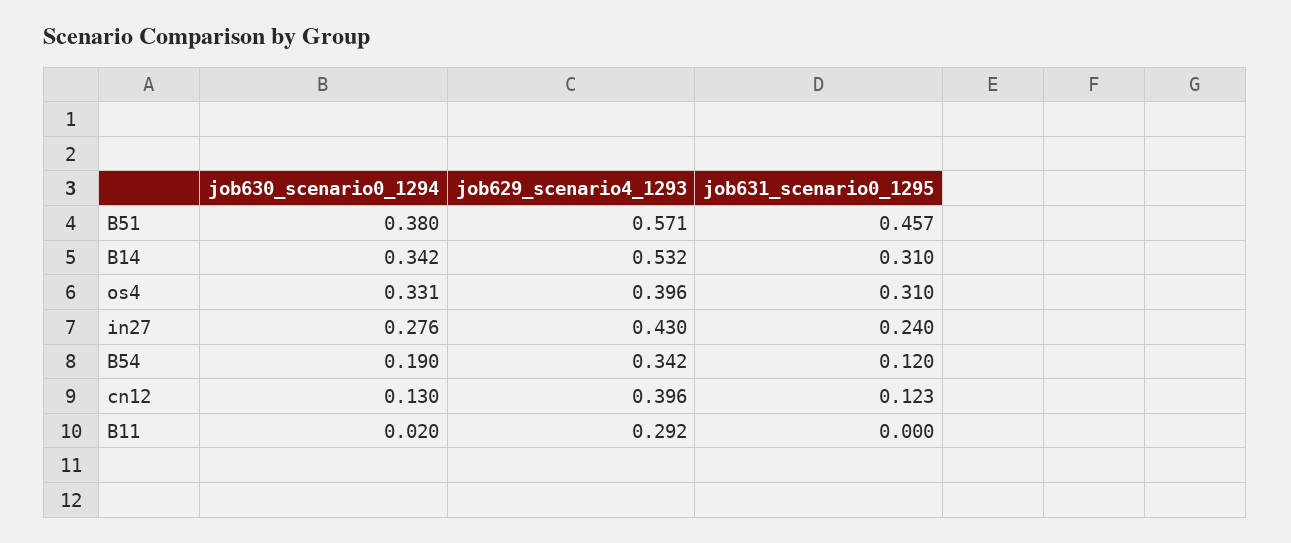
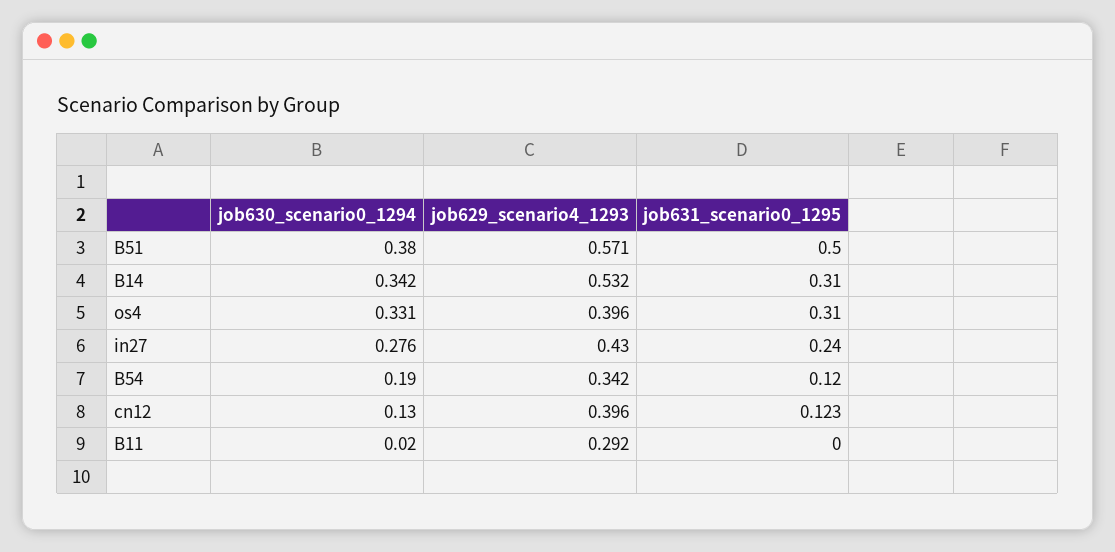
job631_scenario0_1295, B51: 0.457 -> 0.5

